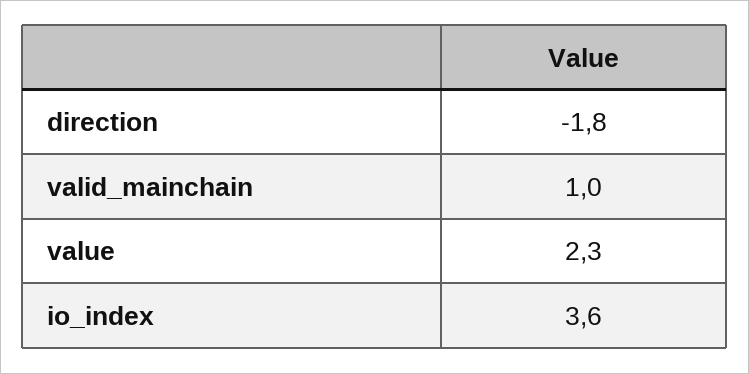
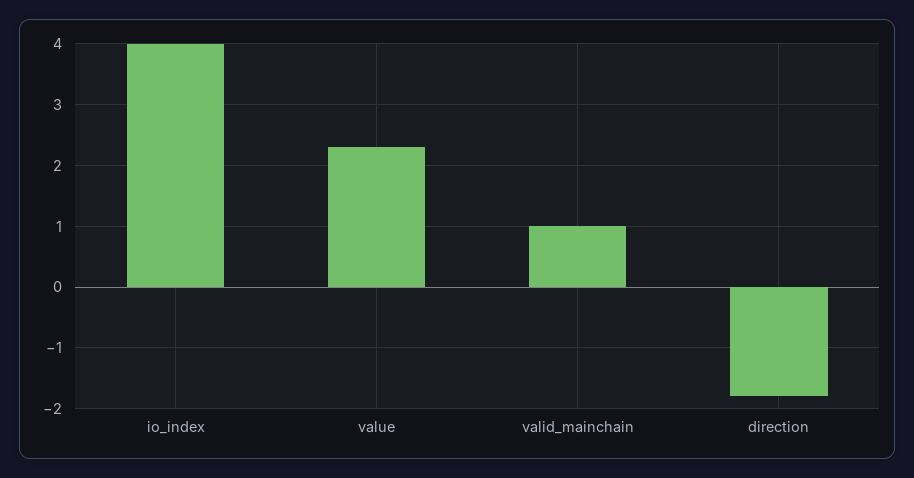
io_index: 3.6 -> 4

